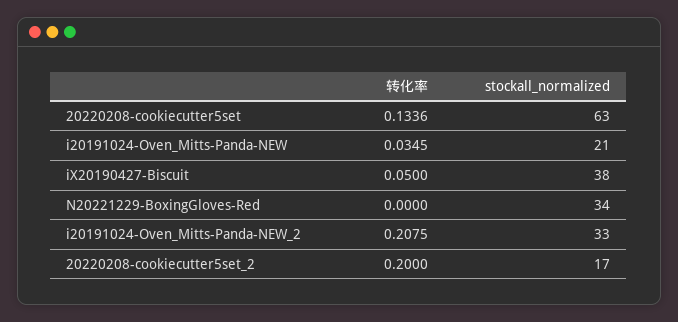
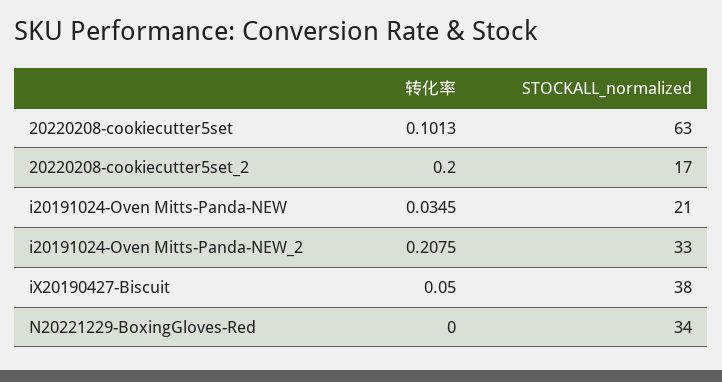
转化率, 20220208-cookiecutter5set: 0.1336 -> 0.1013

